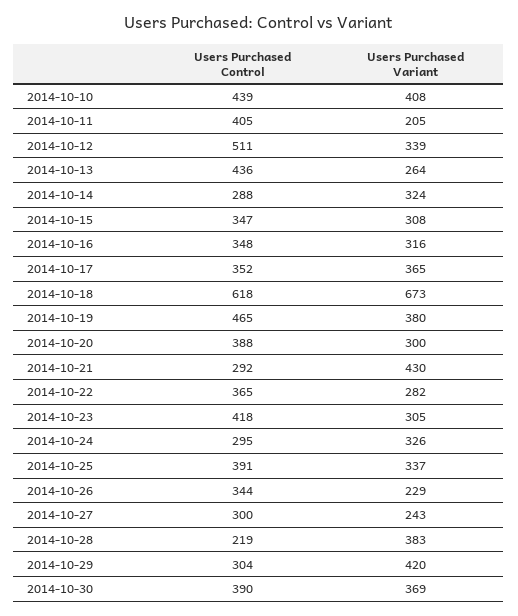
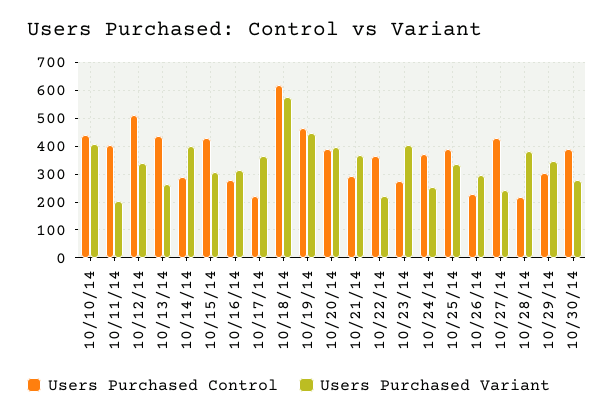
Users Purchased Variant, 2014-10-14: 324 -> 400
Users Purchased Control, 2014-10-15: 347 -> 425
Users Purchased Control, 2014-10-16: 348 -> 275
Users Purchased Control, 2014-10-17: 352 -> 225
Users Purchased Variant, 2014-10-18: 673 -> 575
Users Purchased Variant, 2014-10-19: 380 -> 450
Users Purchased Variant, 2014-10-20: 300 -> 400
Users Purchased Variant, 2014-10-21: 430 -> 375
Users Purchased Variant, 2014-10-22: 282 -> 225
Users Purchased Control, 2014-10-23: 418 -> 275
Users Purchased Variant, 2014-10-23: 305 -> 400
Users Purchased Control, 2014-10-24: 295 -> 375
Users Purchased Variant, 2014-10-24: 326 -> 250
Users Purchased Control, 2014-10-26: 344 -> 225
Users Purchased Variant, 2014-10-26: 229 -> 300
Users Purchased Control, 2014-10-27: 300 -> 425
Users Purchased Variant, 2014-10-29: 420 -> 350
Users Purchased Variant, 2014-10-30: 369 -> 275

